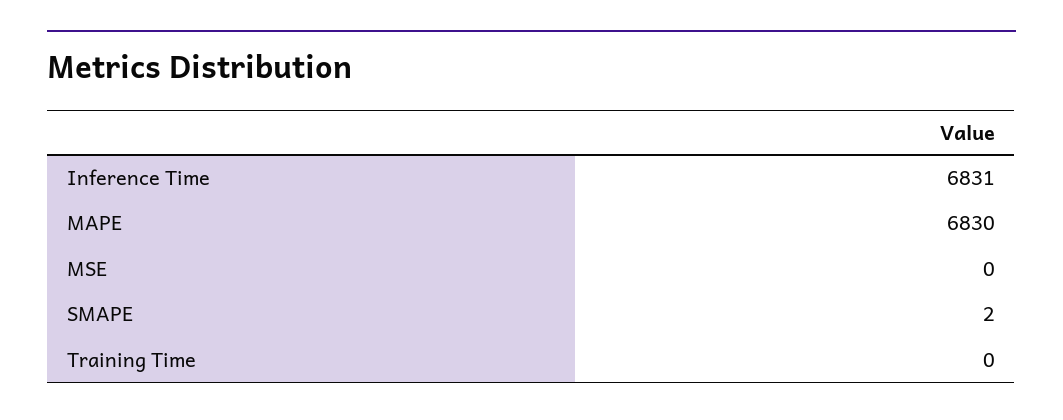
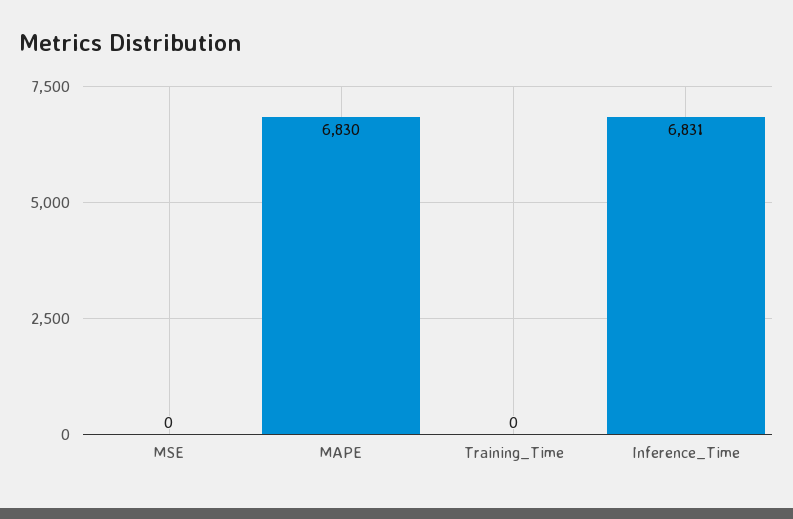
SMAPE: 2 -> none

